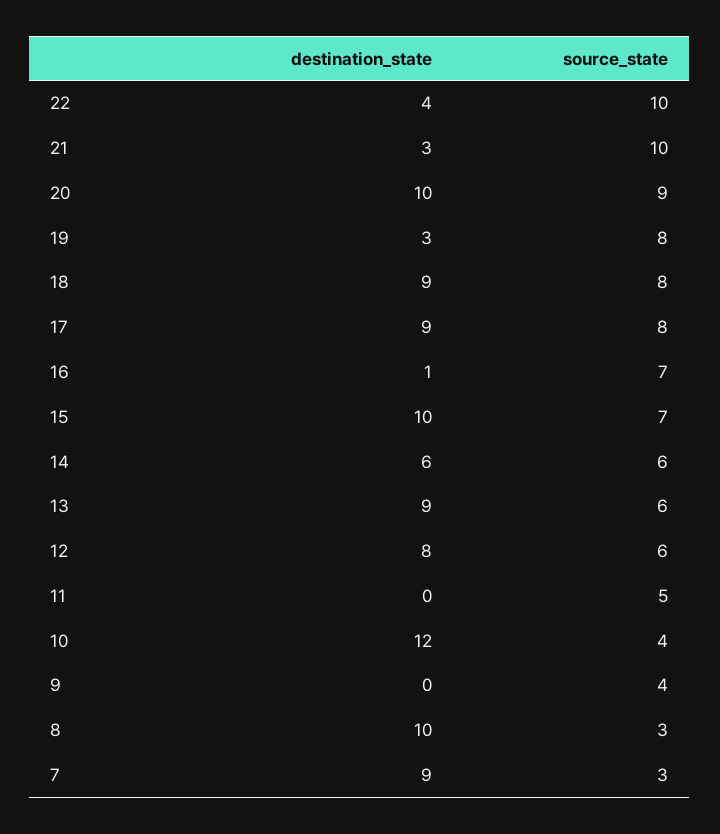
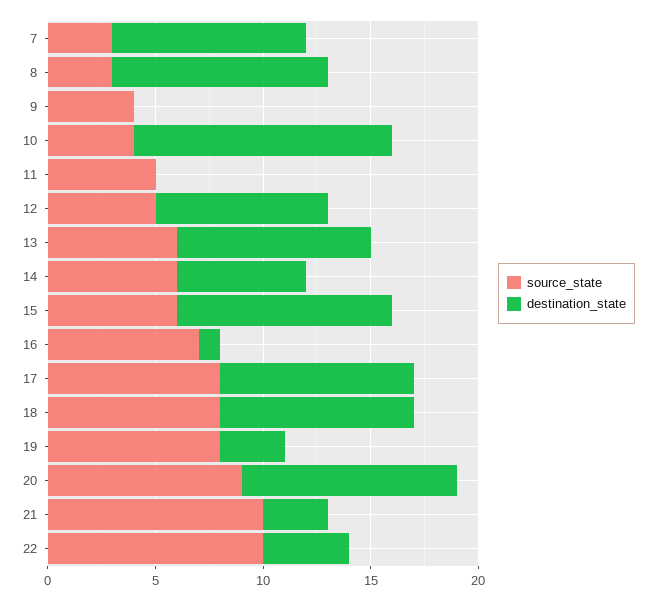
source_state, 15: 7 -> 6
source_state, 12: 6 -> 5

